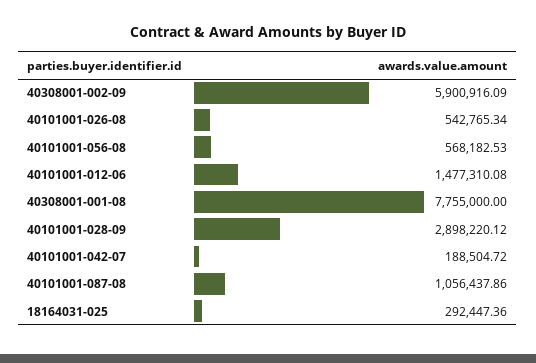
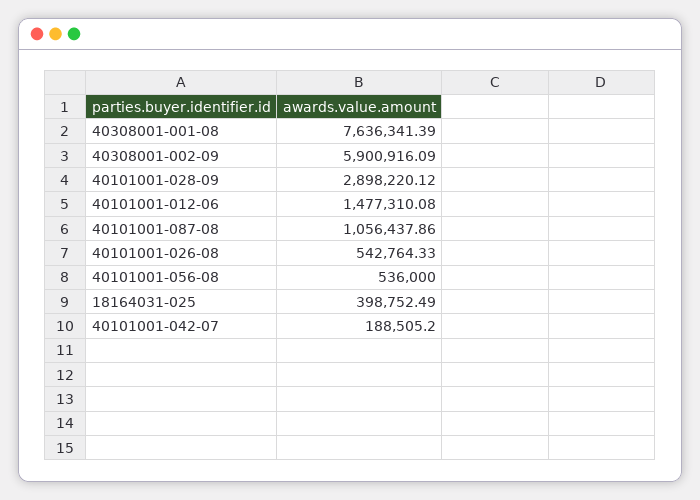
40101001-026-08: 542765.34 -> 542764.33
40101001-056-08: 568182.53 -> 536000
40308001-001-08: 7755000 -> 7636341.39
40101001-042-07: 188504.72 -> 188505.2
18164031-025: 292447.36 -> 398752.49

